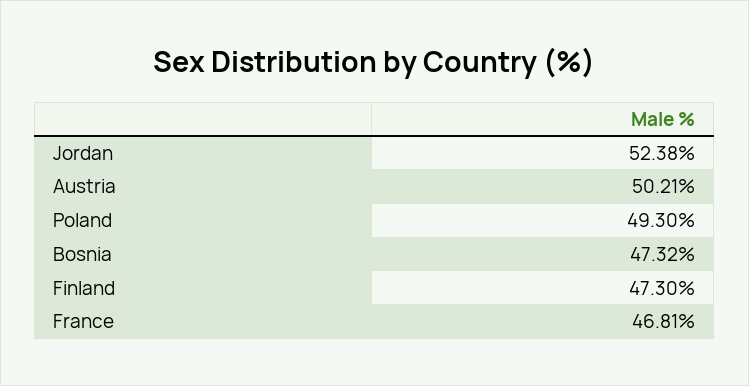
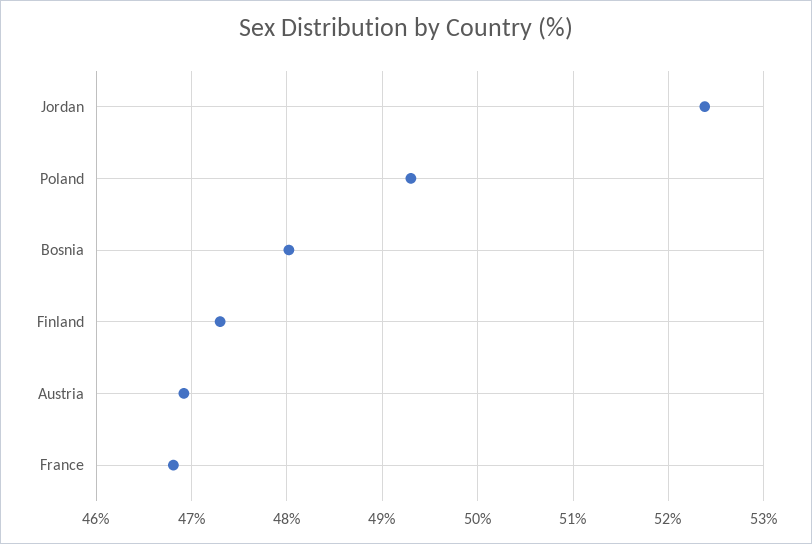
Austria: 50.21 -> 46.9
Bosnia: 47.32 -> 48

